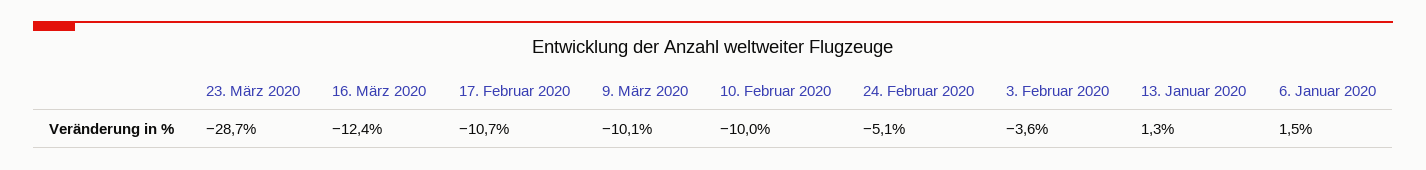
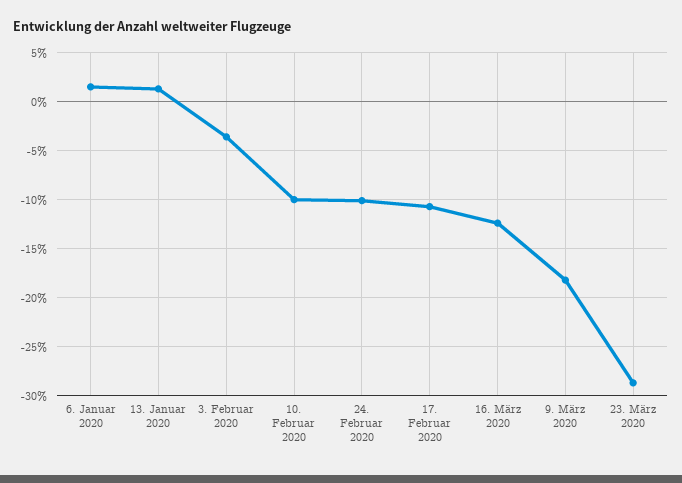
9. März 2020: -10.1 -> -18
24. Februar 2020: -5.1 -> -10

